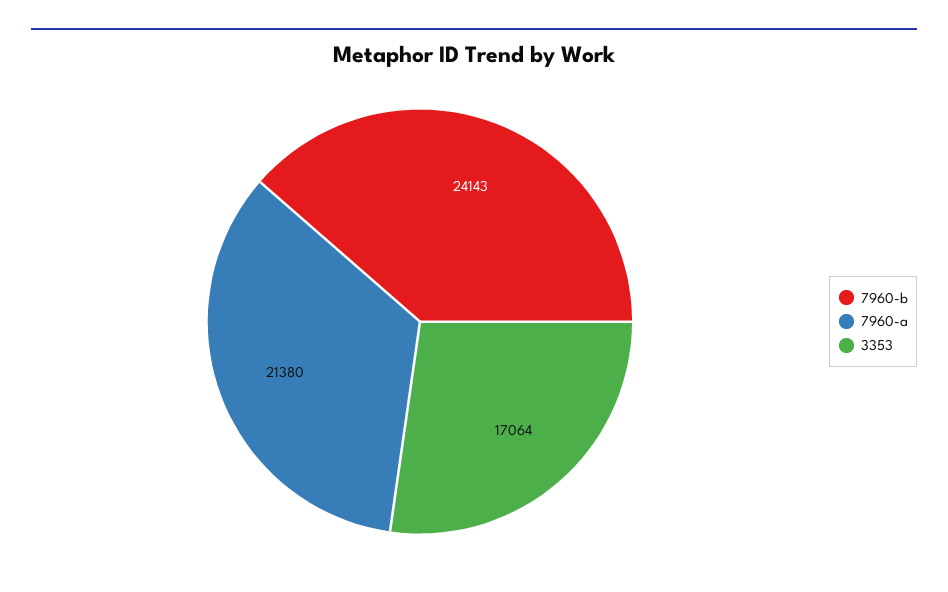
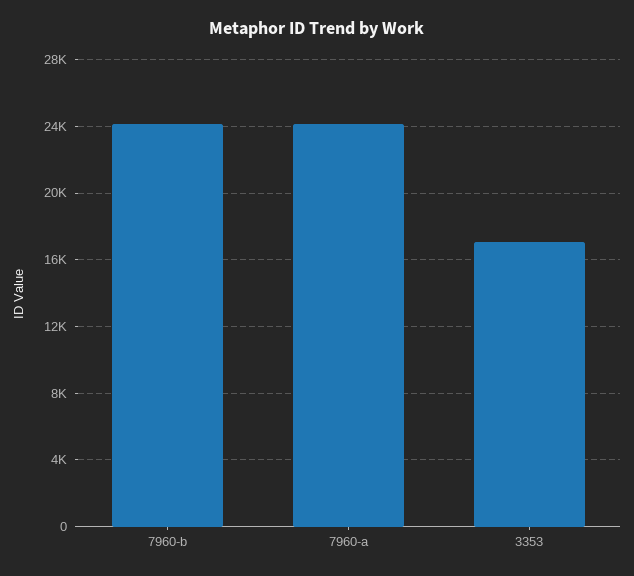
7960-a: 21380 -> 24000

